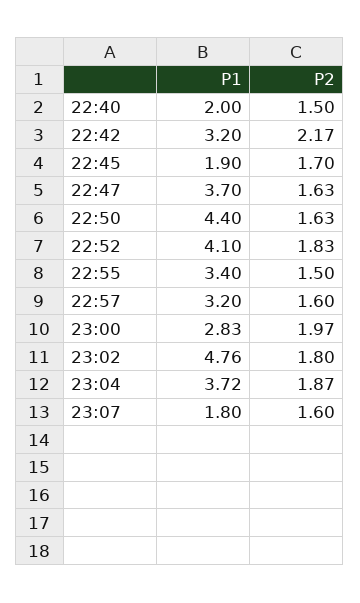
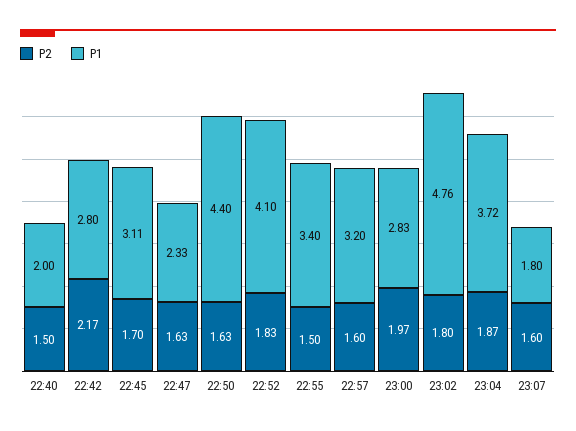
P1, 22:42: 3.2 -> 2.8
P1, 22:45: 1.9 -> 3.11
P1, 22:47: 3.7 -> 2.33

